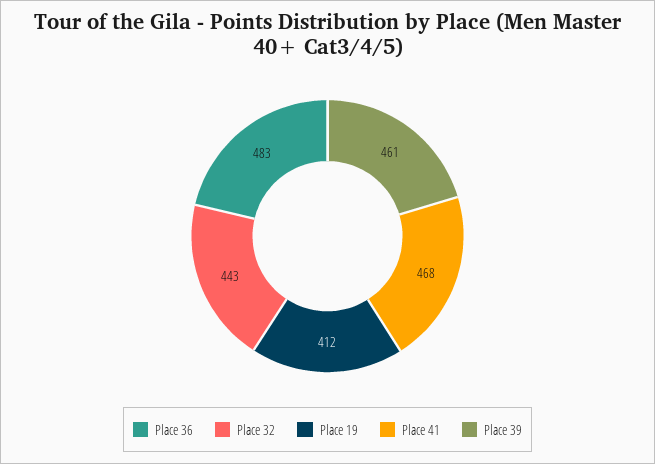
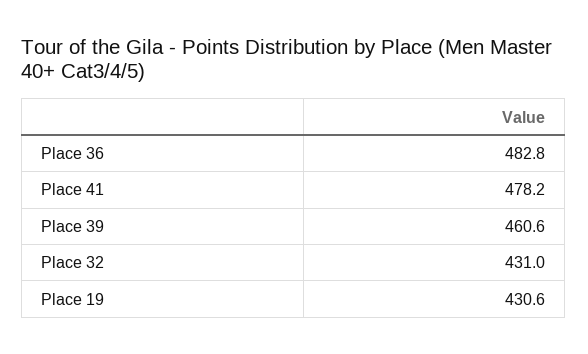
Place 32: 443 -> 431
Place 19: 412 -> 430.6
Place 41: 468 -> 478.2

